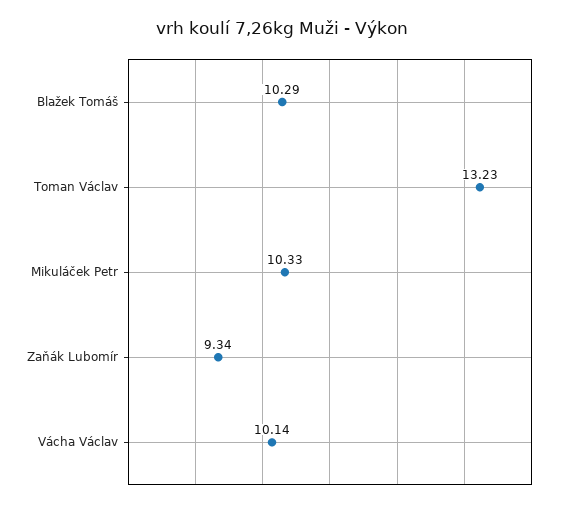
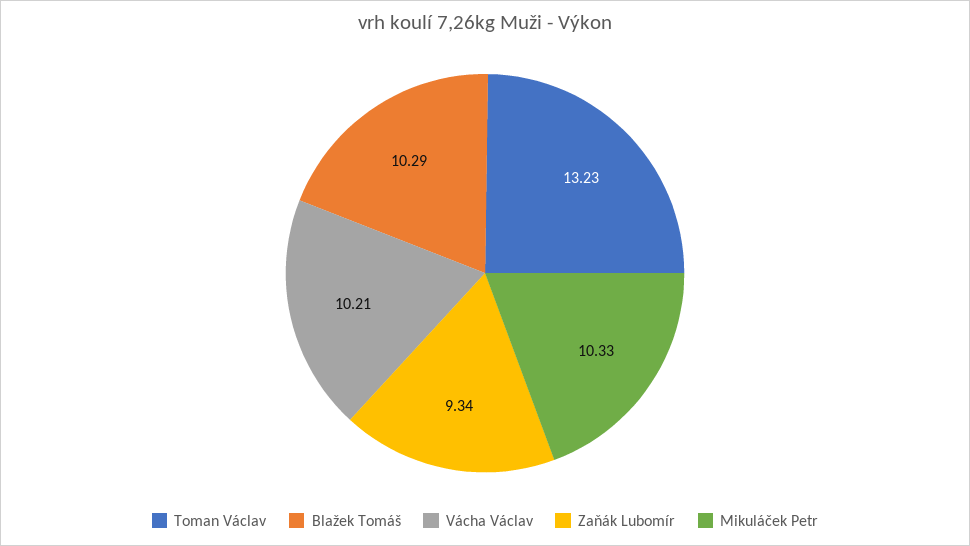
Vácha Václav: 10.14 -> 10.21

